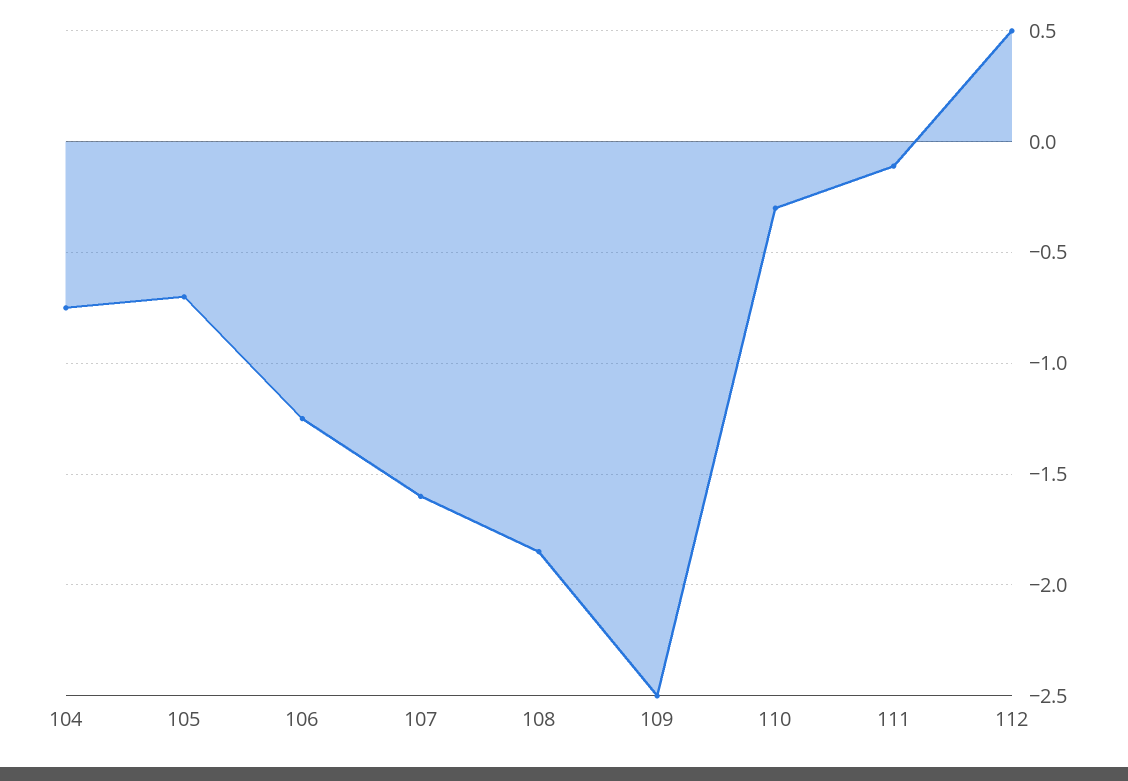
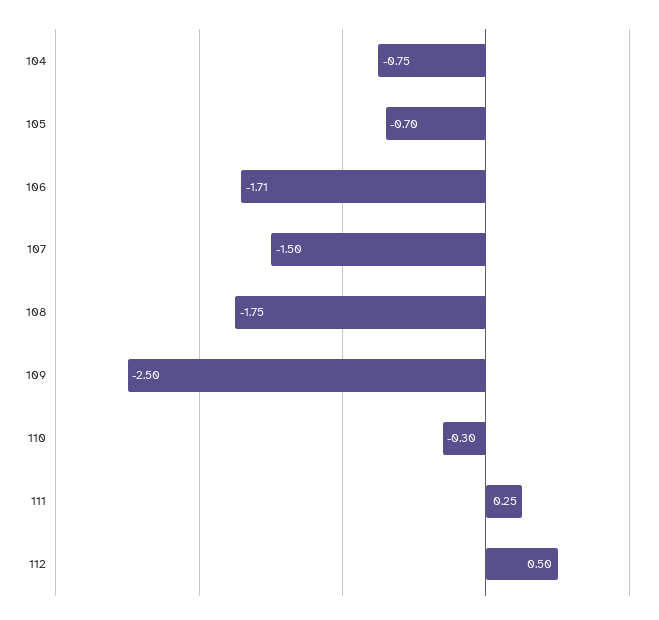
106: -1.25 -> -1.71
107: -1.6 -> -1.5
108: -1.85 -> -1.75
111: -0.1 -> 0.25

